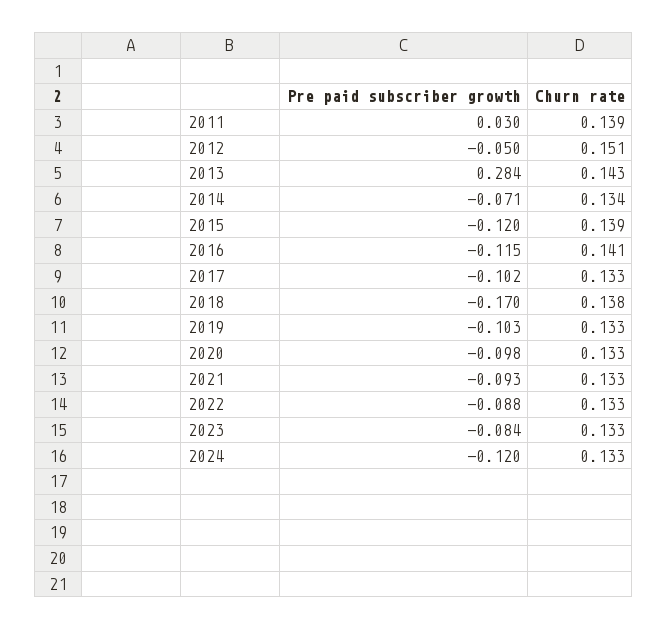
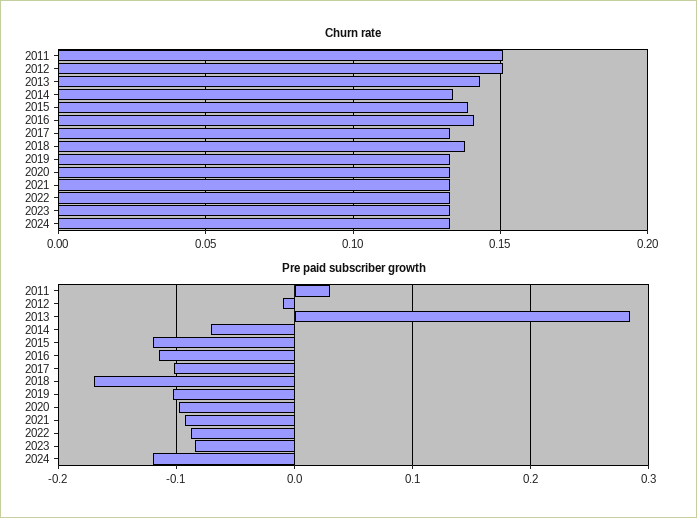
Churn rate, 2011: 0.139 -> 0.15
Pre paid subscriber growth, 2012: -0.05 -> -0.01

